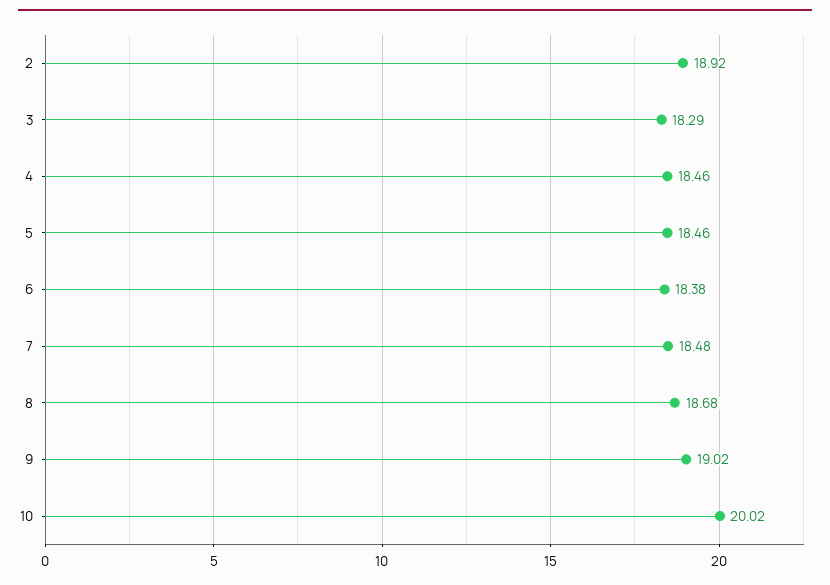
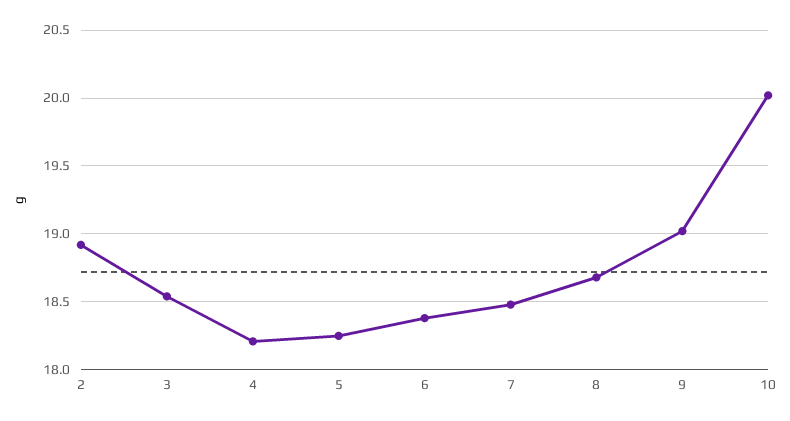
3: 18.29 -> 18.55
4: 18.46 -> 18.2
5: 18.46 -> 18.25

